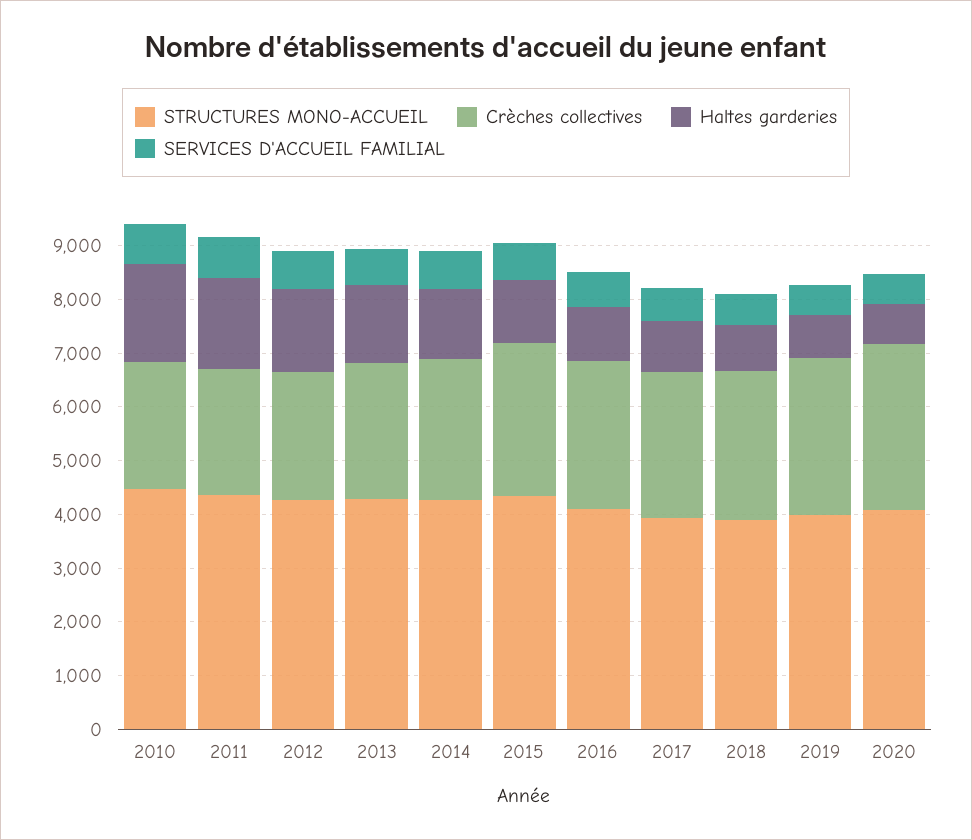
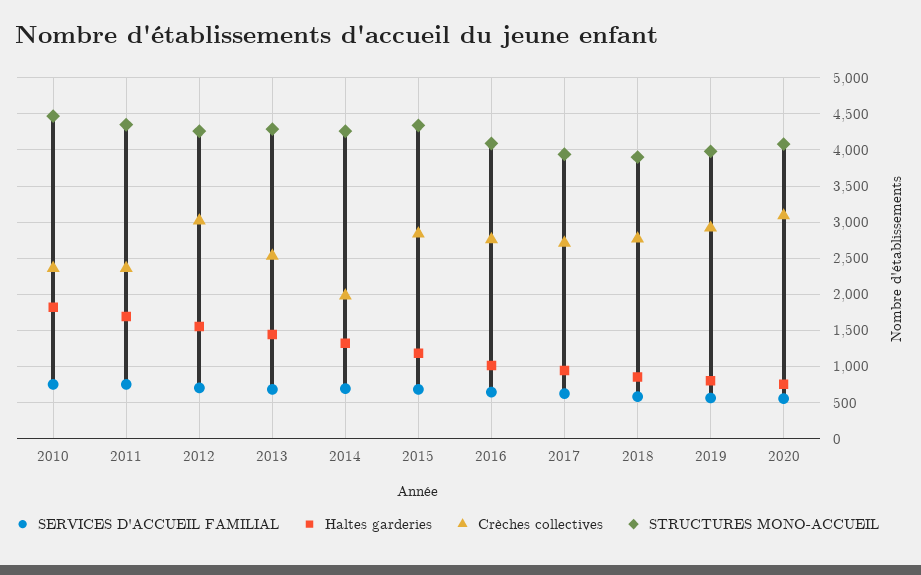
Crèches collectives, 2012: 2400 -> 3000
Crèches collectives, 2014: 2600 -> 2000

